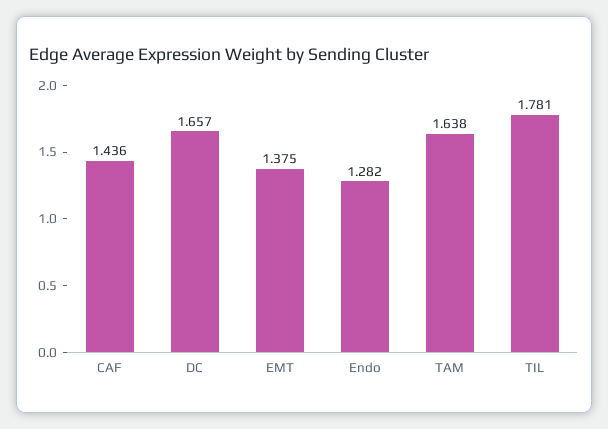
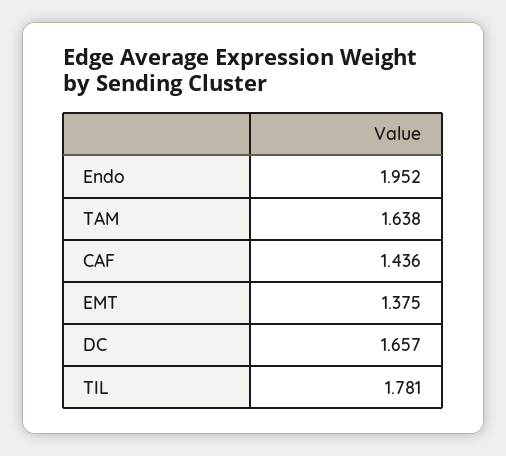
Endo: 1.282 -> 1.952

